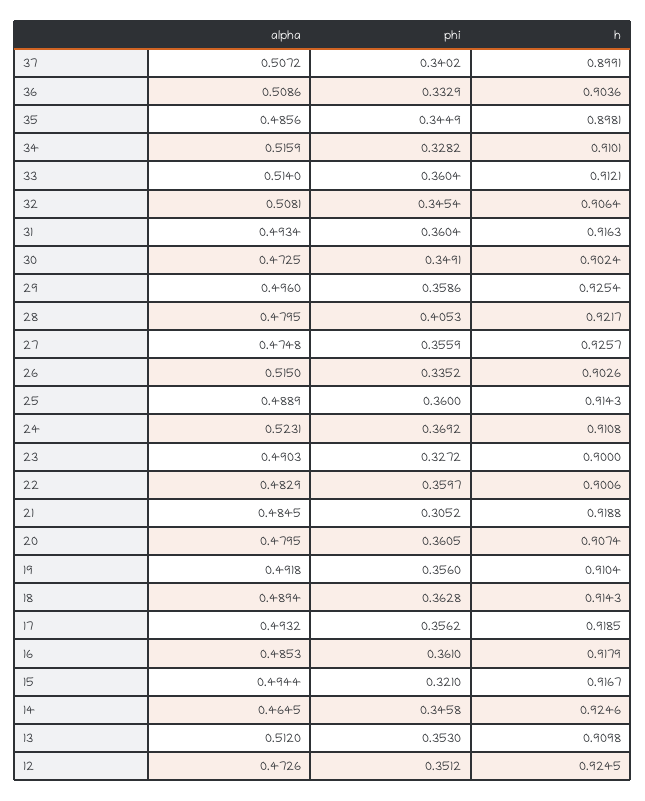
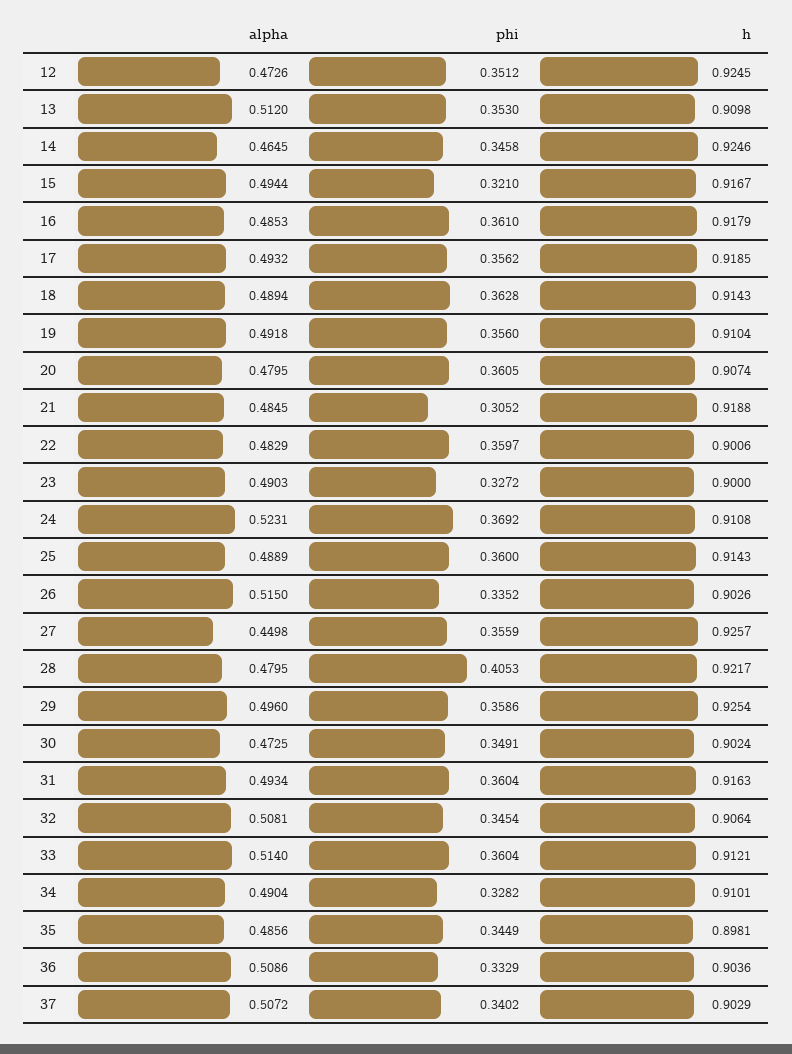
h, 37: 0.8991 -> 0.9029
alpha, 34: 0.5159 -> 0.4904
alpha, 27: 0.4748 -> 0.4498

